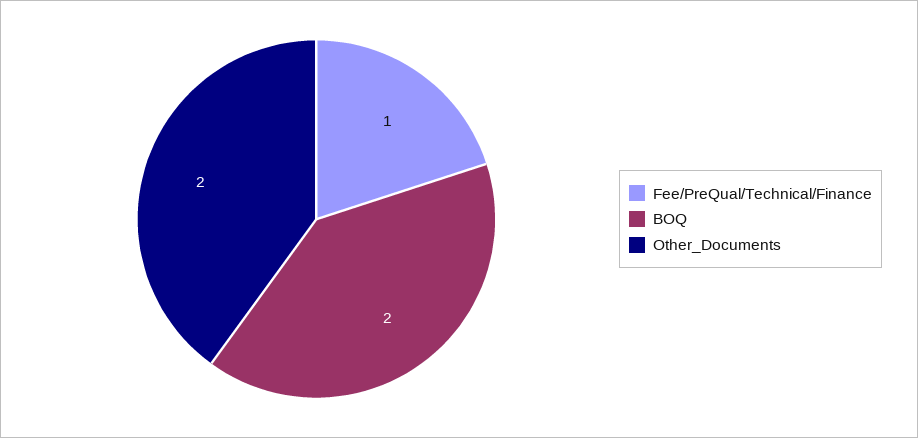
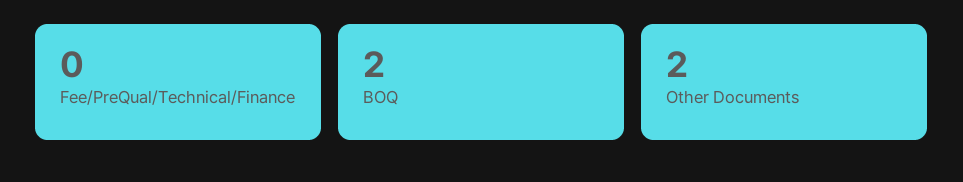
Fee/PreQual/Technical/Finance: 1 -> 0

